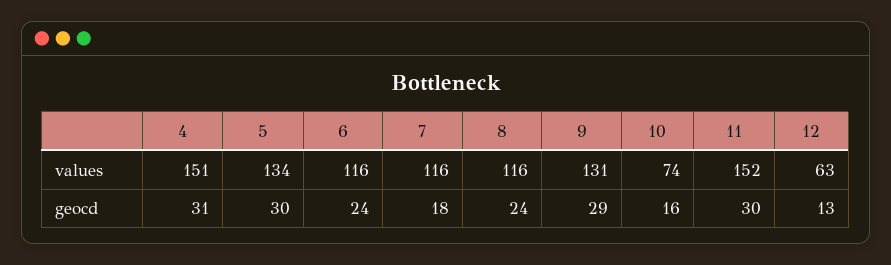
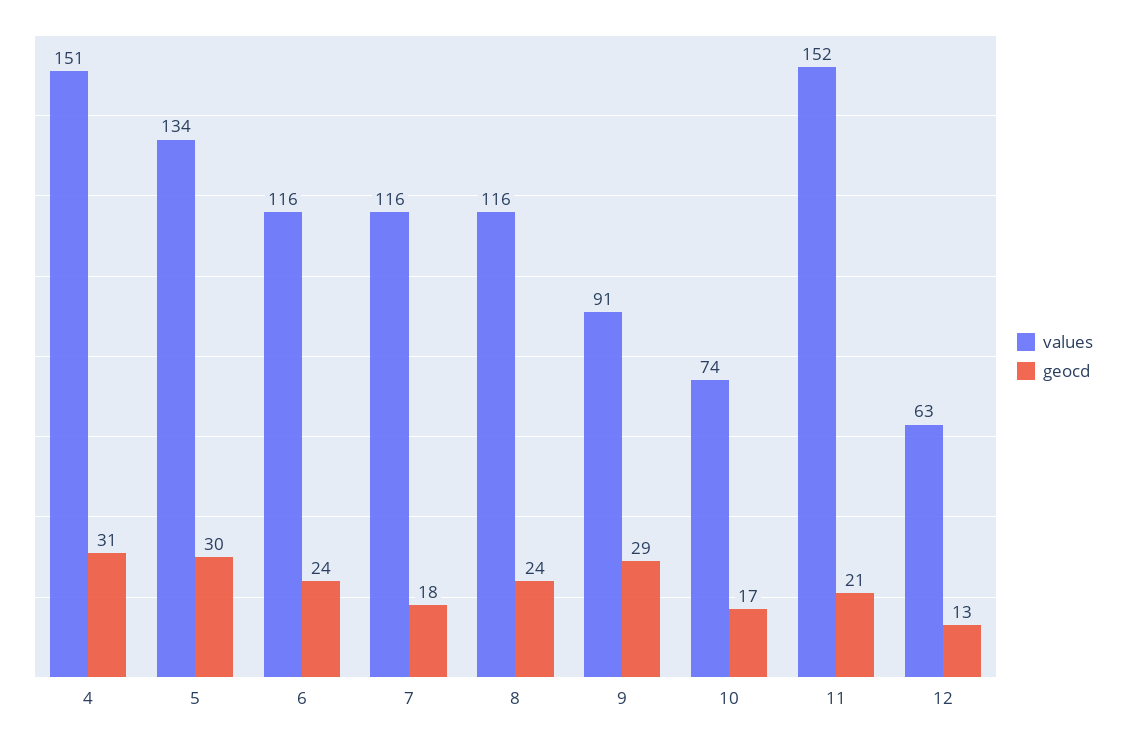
values, 9: 131 -> 91
geocd, 10: 16 -> 17
geocd, 11: 30 -> 21

